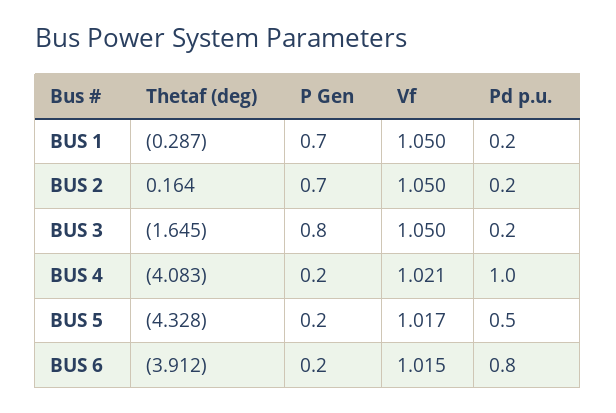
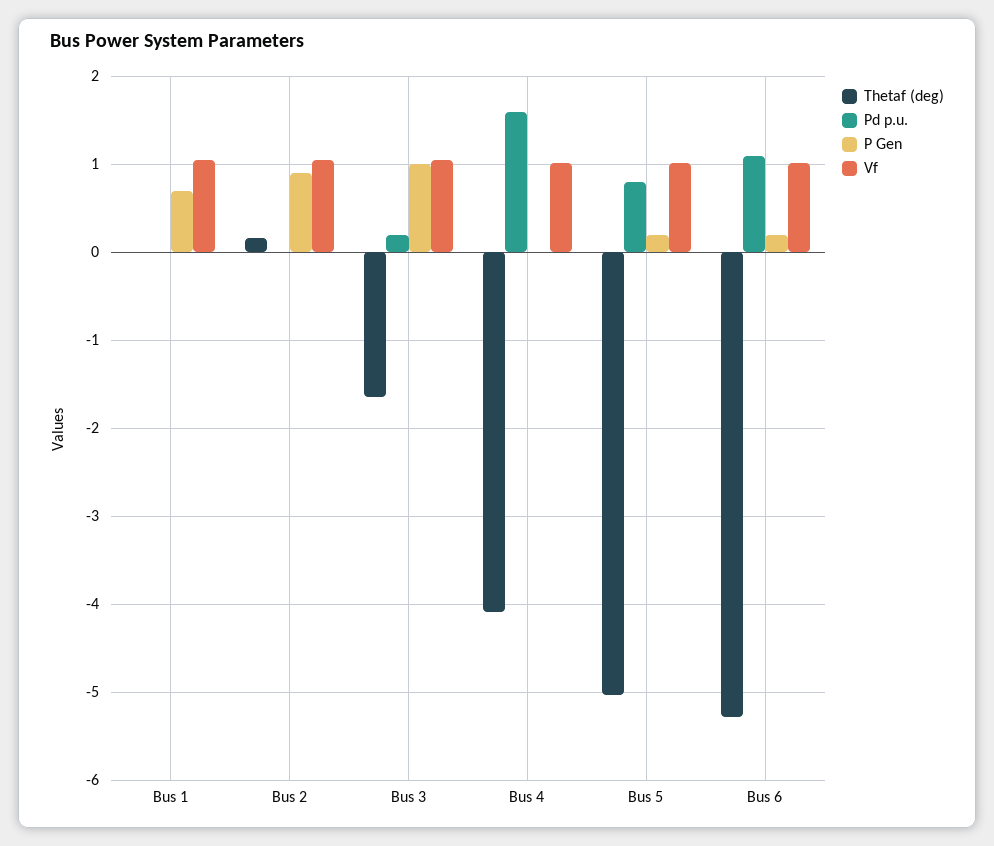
Thetaf (deg), BUS 1: -0.287 -> 0
Pd p.u., BUS 1: 0.2 -> 0
P Gen, BUS 2: 0.7 -> 0.9
Pd p.u., BUS 2: 0.2 -> 0
P Gen, BUS 3: 0.8 -> 1
P Gen, BUS 4: 0.2 -> 0
Pd p.u., BUS 4: 1 -> 1.6
Thetaf (deg), BUS 5: -4.328 -> -5
Pd p.u., BUS 5: 0.5 -> 0.8
Thetaf (deg), BUS 6: -3.912 -> -5.3
Pd p.u., BUS 6: 0.8 -> 1.1

